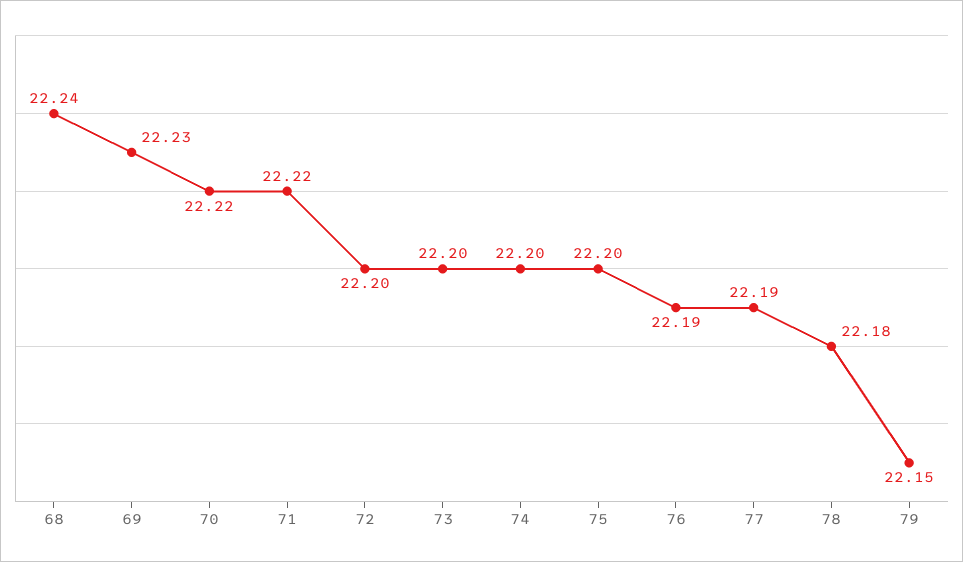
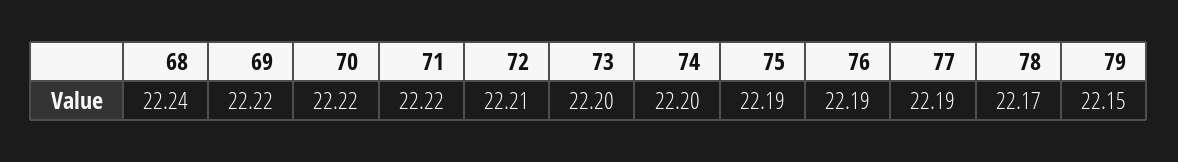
69: 22.23 -> 22.22
72: 22.2 -> 22.21
75: 22.2 -> 22.19
78: 22.18 -> 22.17

